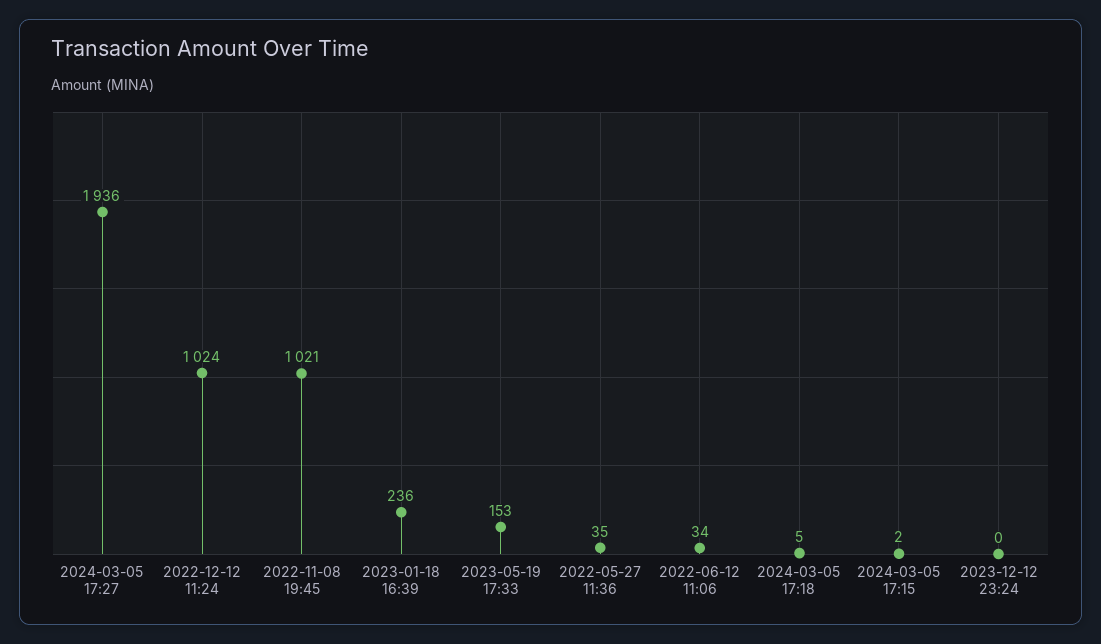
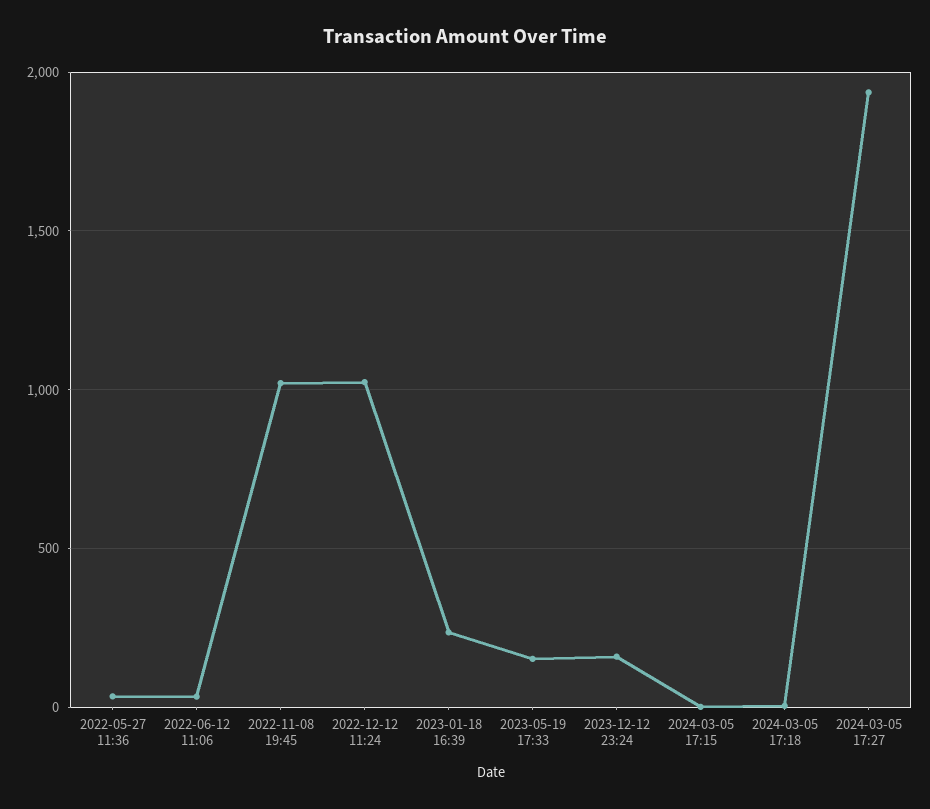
2023-12-12 23:24: 0 -> 150

